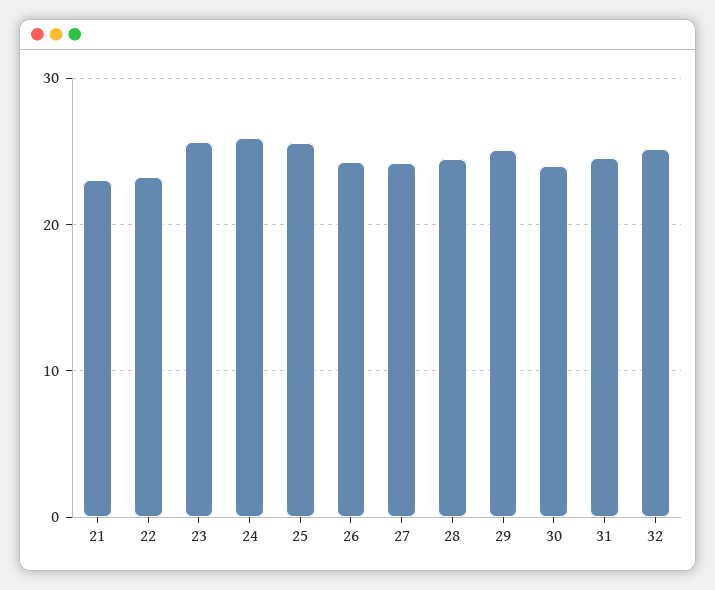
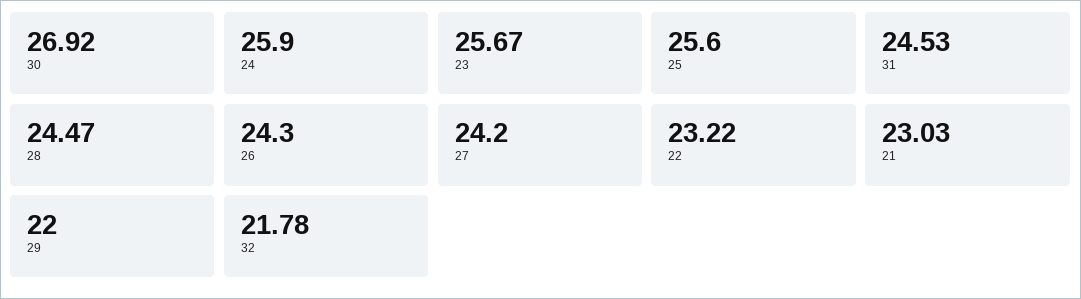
29: 25 -> 22
30: 24 -> 26.92
32: 25 -> 21.78

